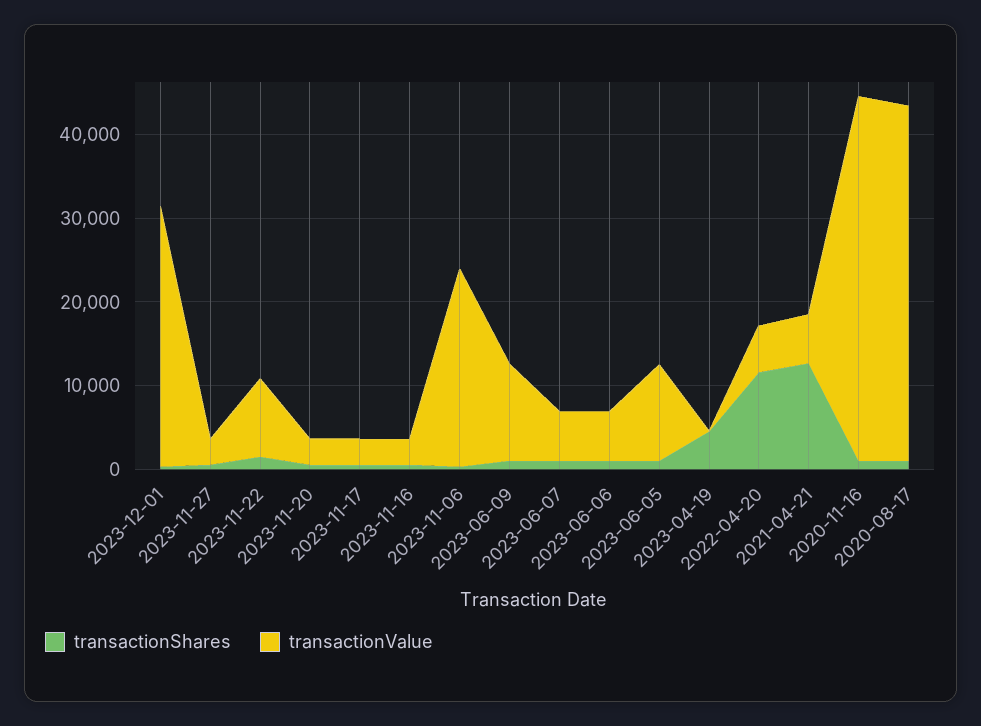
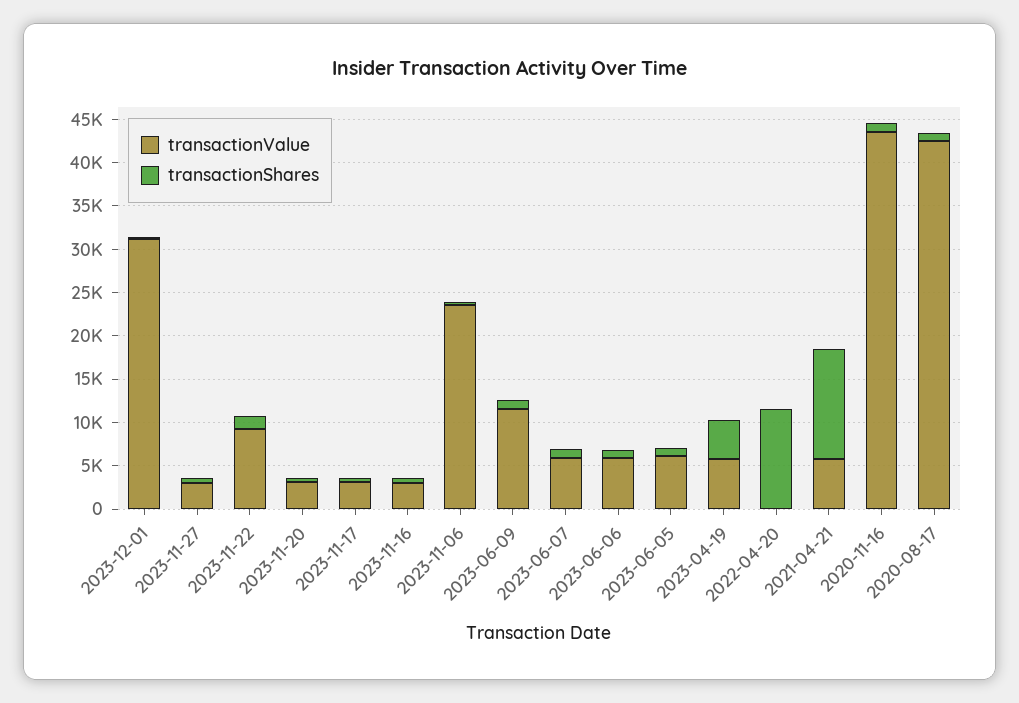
transactionValue, 2023-06-05: 12000 -> 6000
transactionValue, 2023-04-19: 0 -> 6000
transactionValue, 2022-04-20: 6000 -> 0

